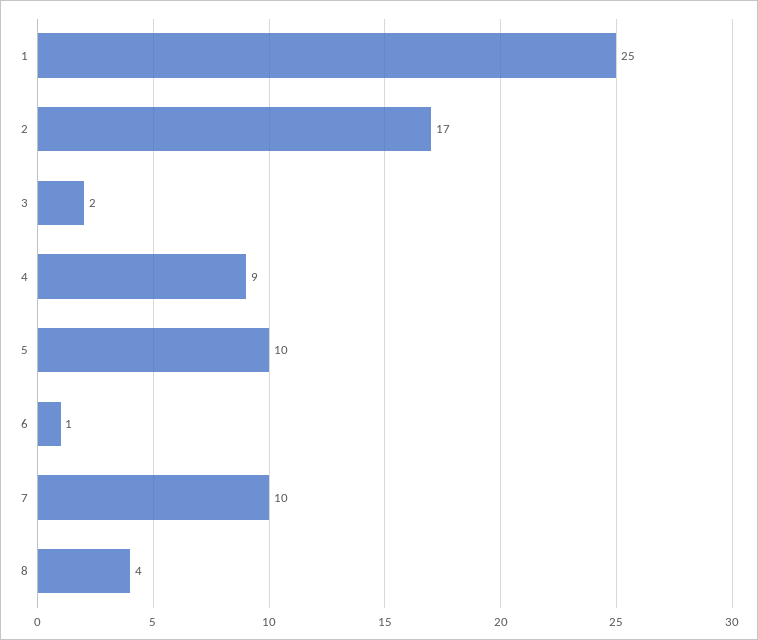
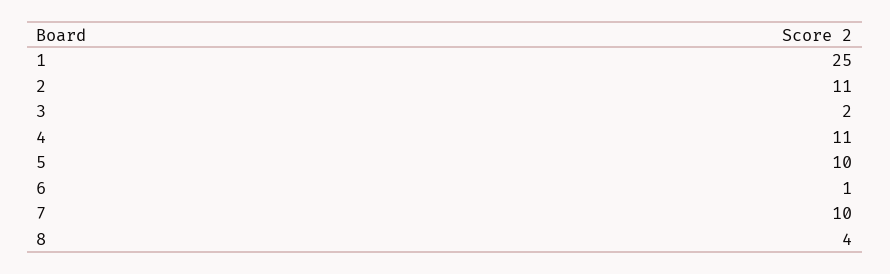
2: 17 -> 11
4: 9 -> 11

